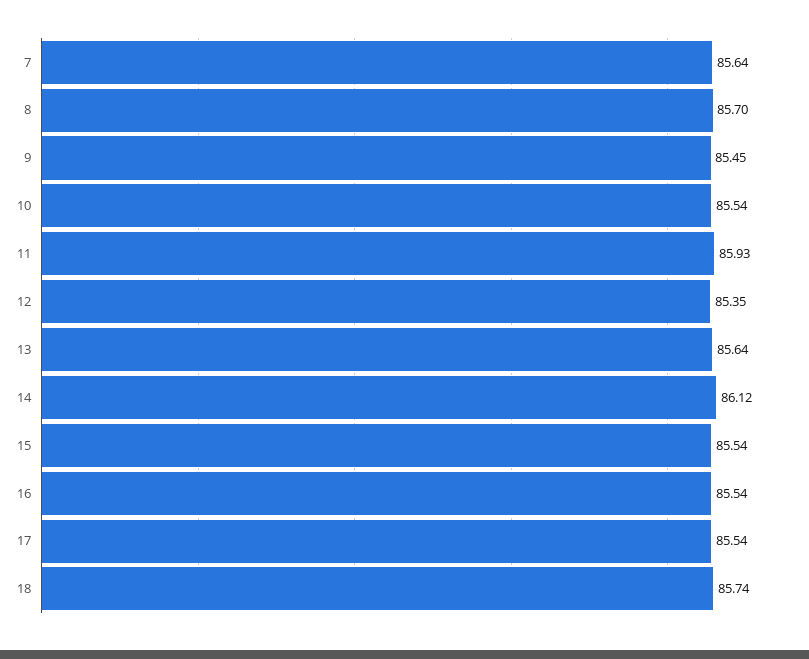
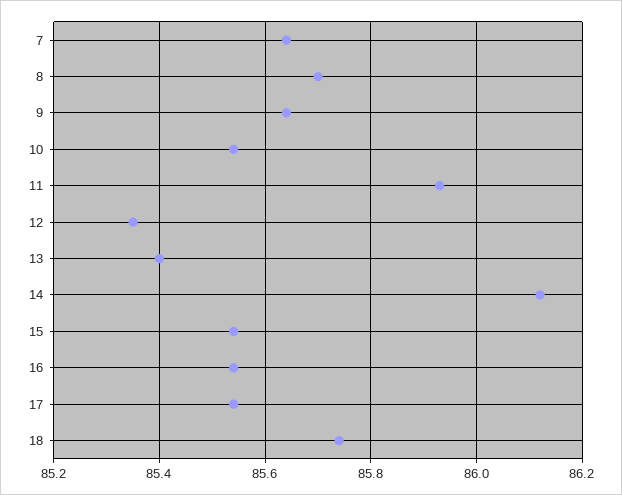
9: 85.45 -> 85.65
13: 85.64 -> 85.4

